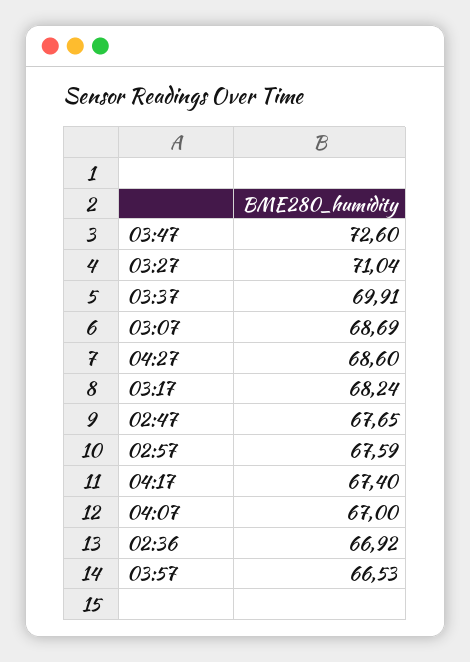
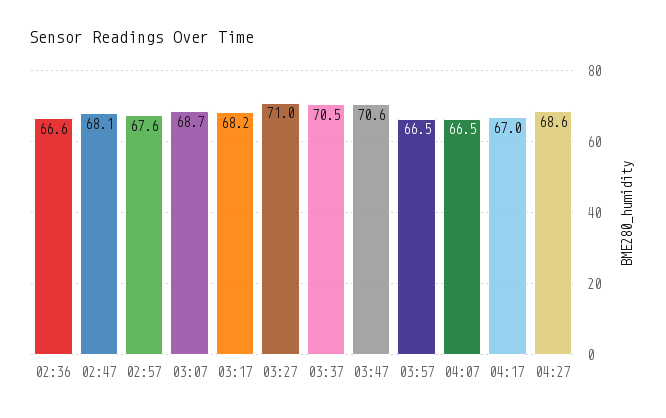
03:47: 72.6 -> 70.6
03:37: 69.91 -> 70.5
02:47: 67.65 -> 68.1
04:17: 67.4 -> 67
04:07: 67 -> 66.5
02:36: 66.92 -> 66.6

